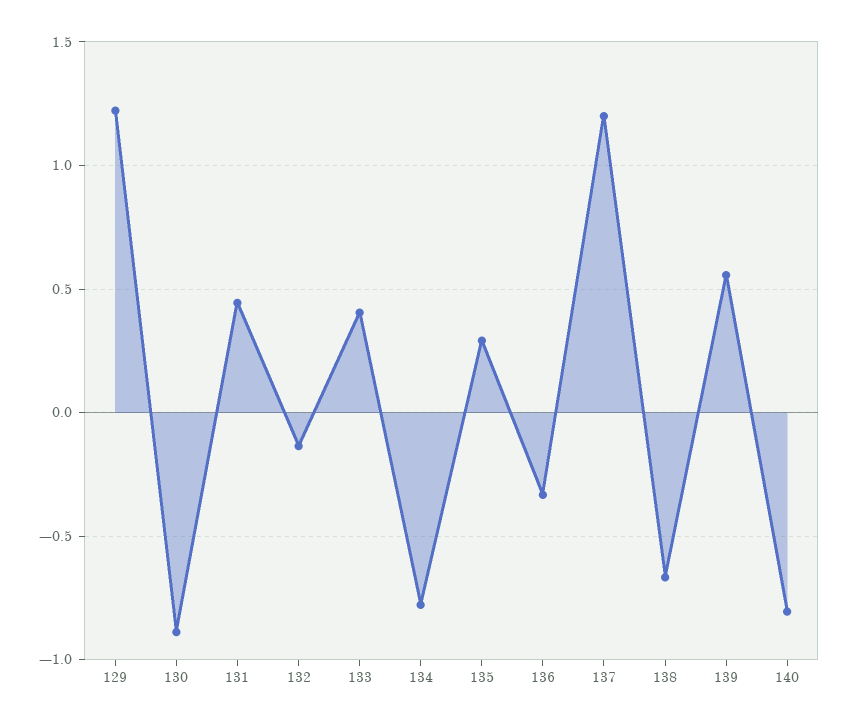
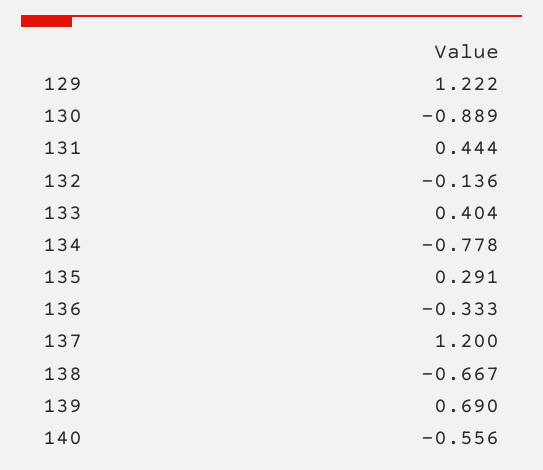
139: 0.55 -> 0.69
140: -0.8 -> -0.556

